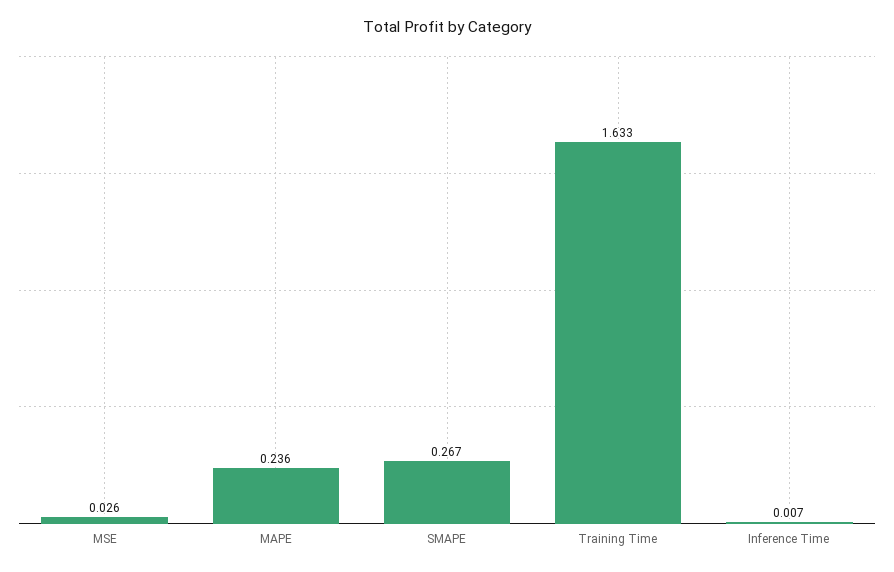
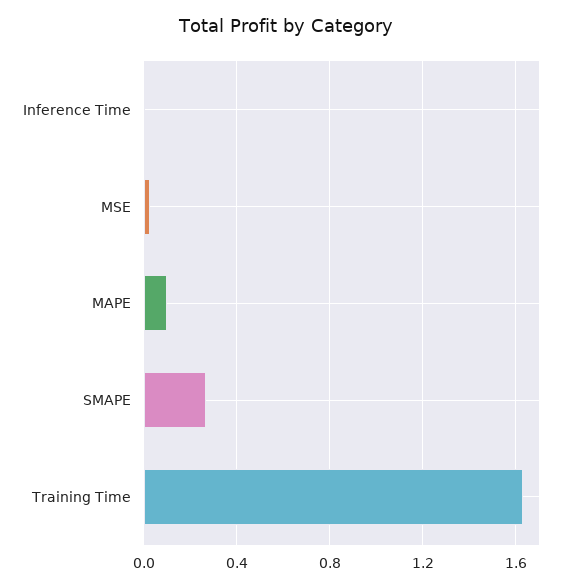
MAPE: 0.236 -> 0.1

